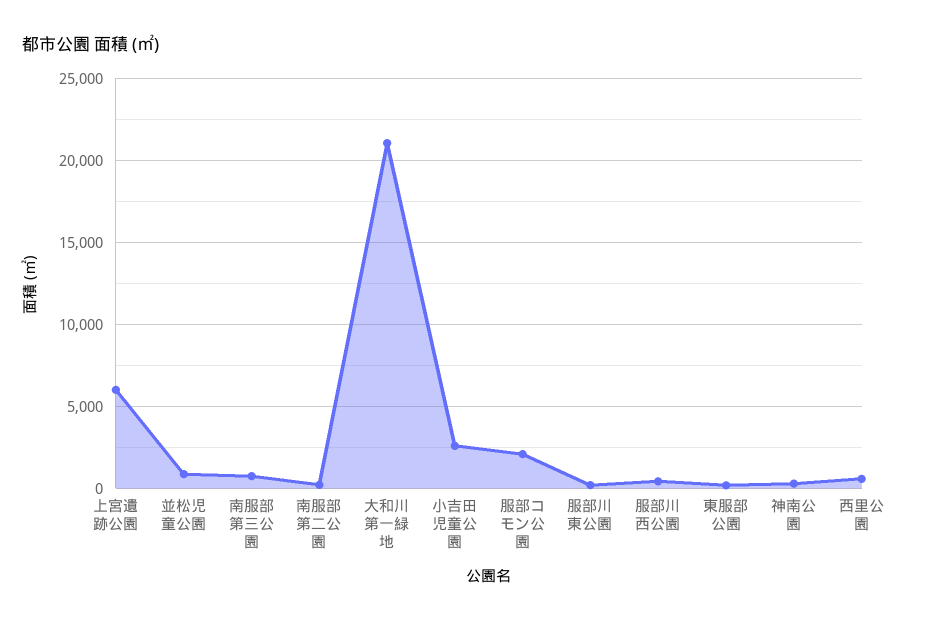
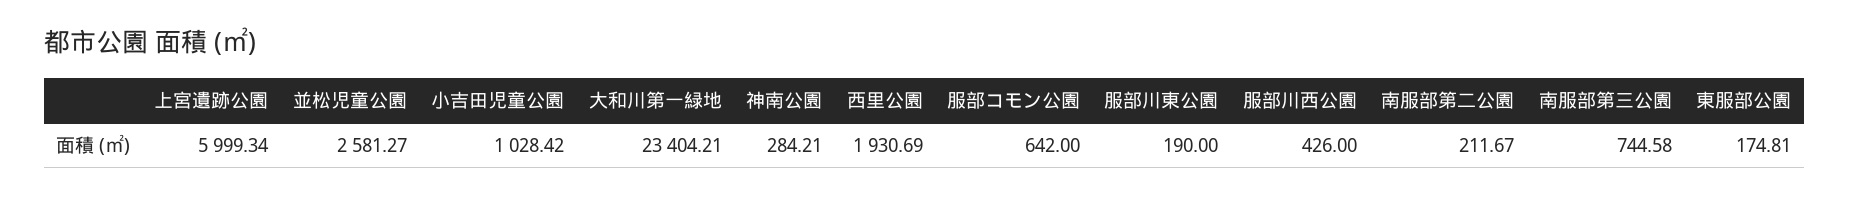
並松児童公園: 1000 -> 2581.27
大和川第一緑地: 21000 -> 23404.21
小吉田児童公園: 2500 -> 1028.42
服部コモン公園: 2000 -> 642
西里公園: 500 -> 1930.69

